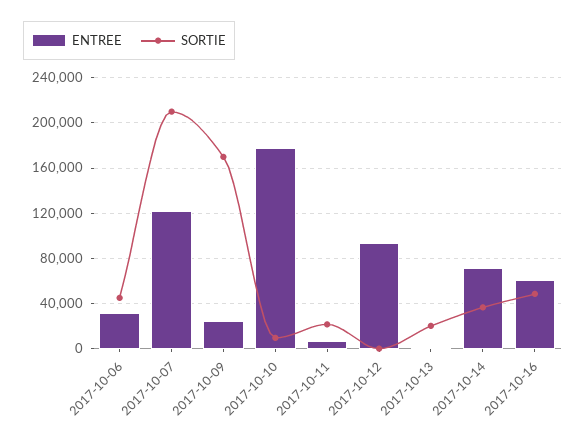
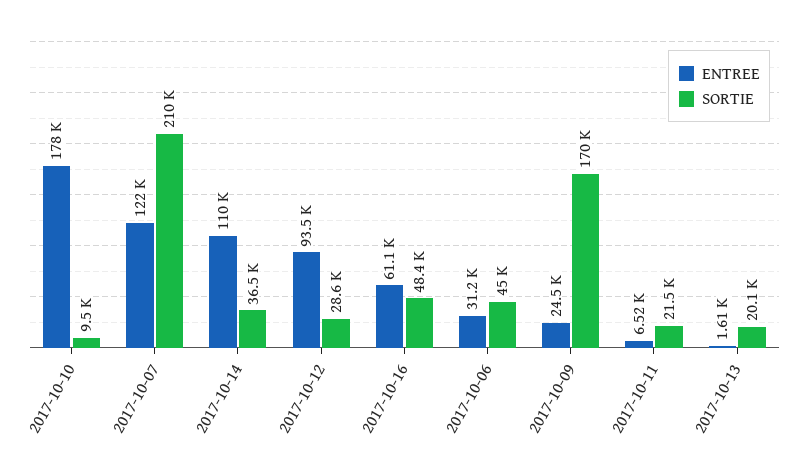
SORTIE, 2017-10-12: 0 -> 28600
ENTREE, 2017-10-14: 70000 -> 110000

